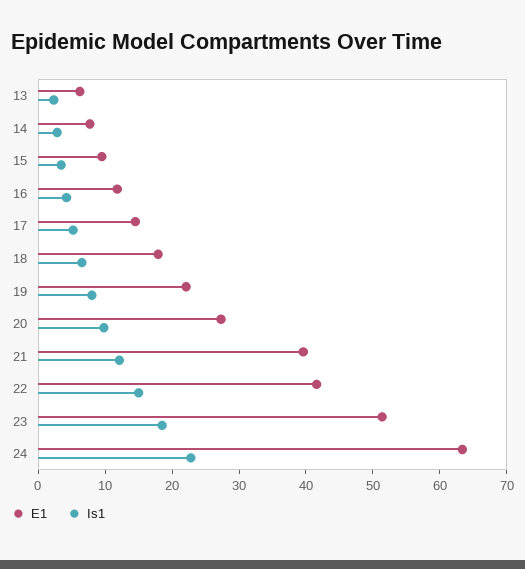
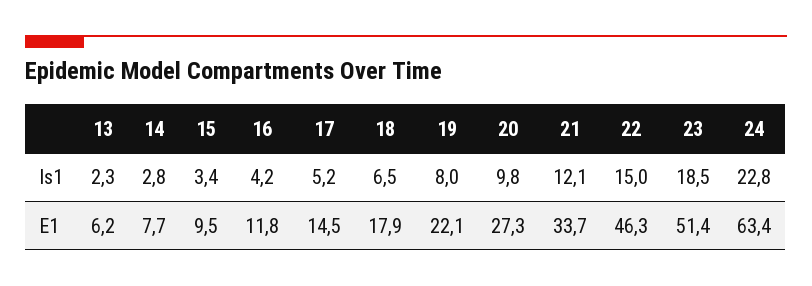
E1, 21: 40 -> 33.7
E1, 22: 42 -> 46.3

